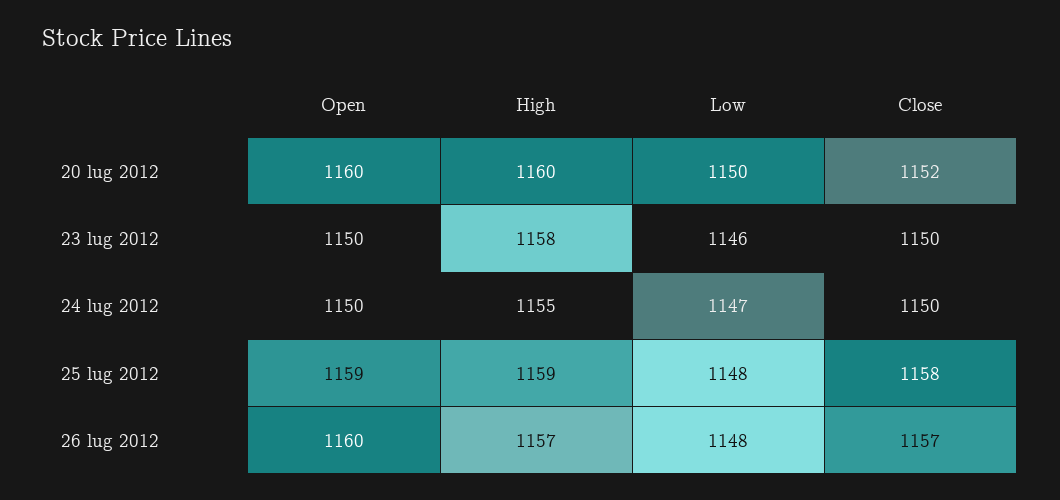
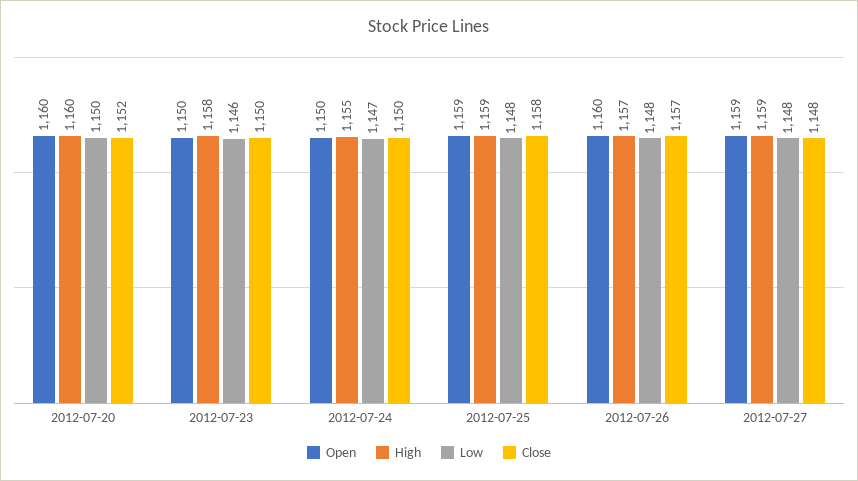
Open, 2012-07-27: none -> 1159
High, 2012-07-27: none -> 1159
Low, 2012-07-27: none -> 1148
Close, 2012-07-27: none -> 1148

